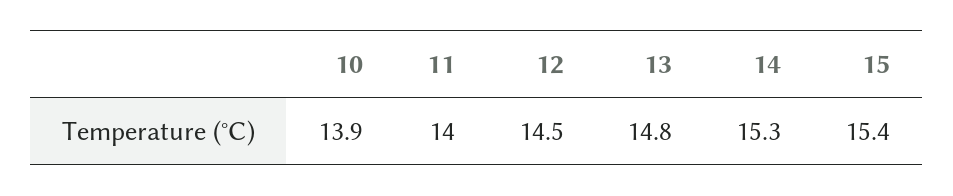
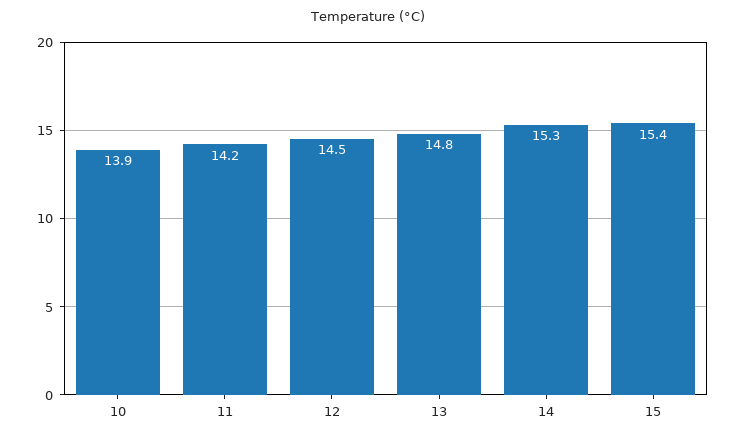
11: 14 -> 14.2

